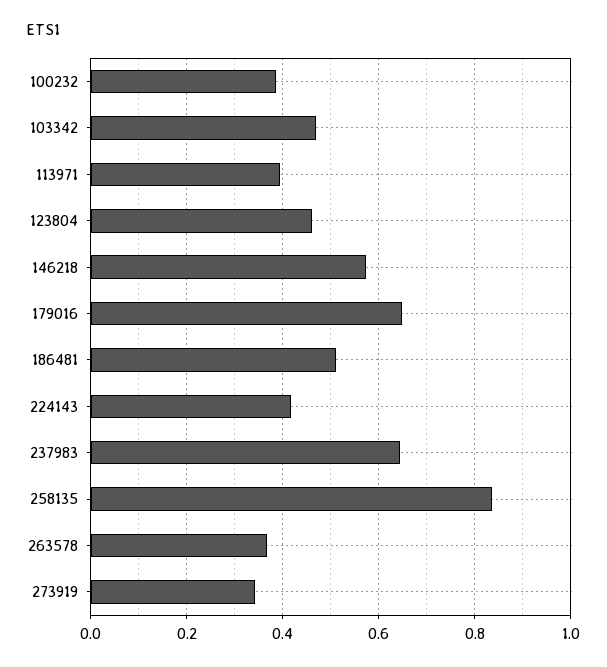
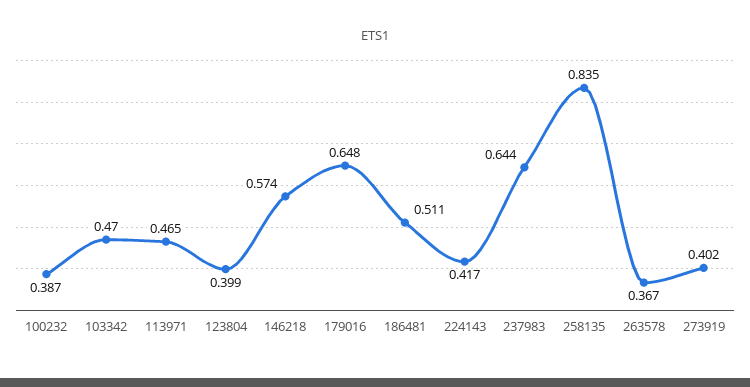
113971: 0.4 -> 0.465
123804: 0.46 -> 0.399
273919: 0.34 -> 0.402

